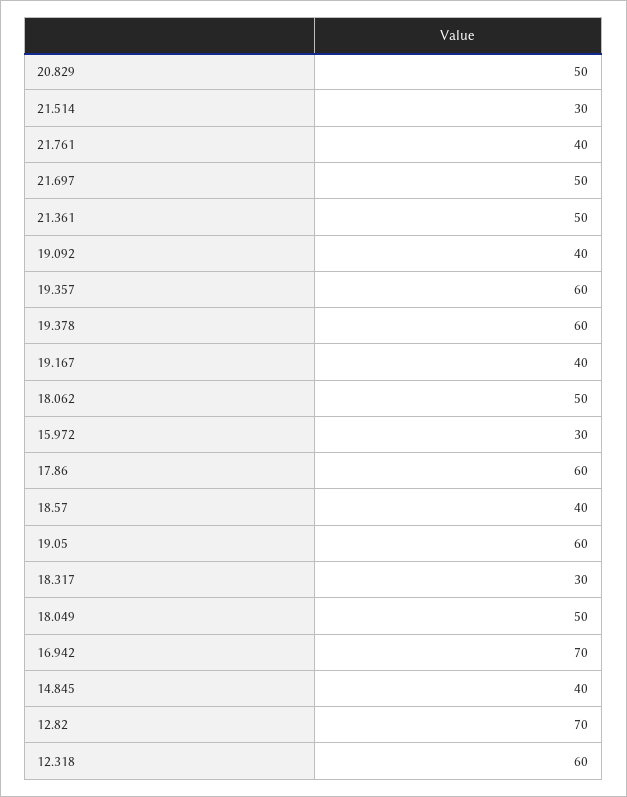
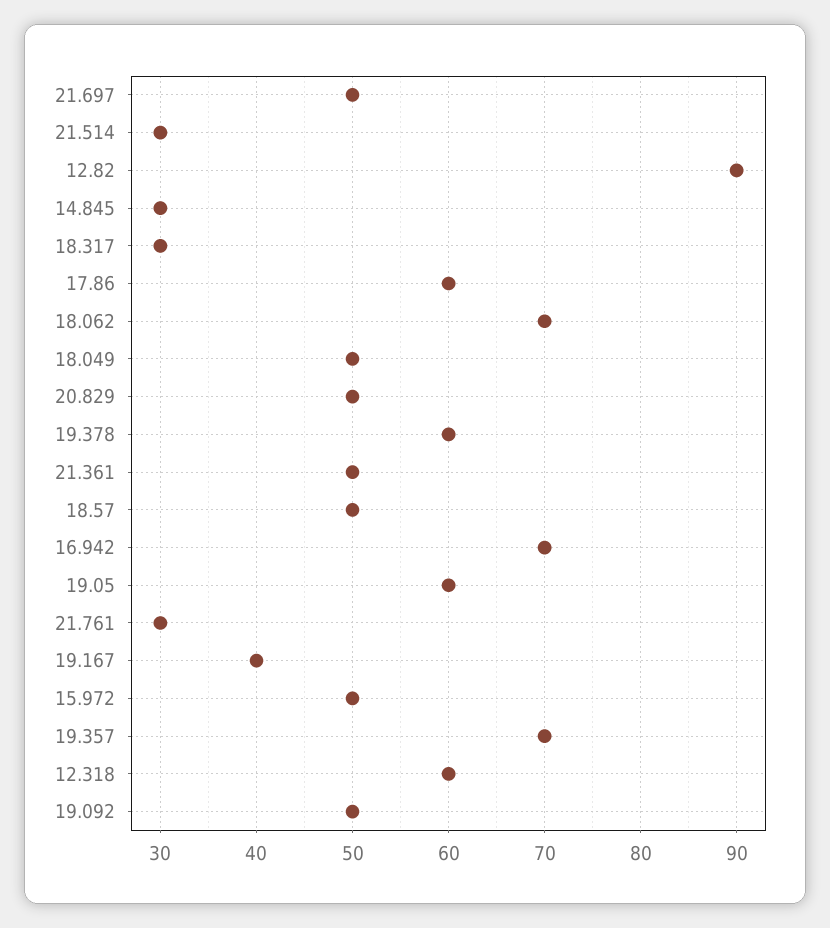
21.761: 40 -> 30
19.092: 40 -> 50
19.357: 60 -> 70
18.062: 50 -> 70
15.972: 30 -> 50
18.57: 40 -> 50
14.845: 40 -> 30
12.82: 70 -> 90

